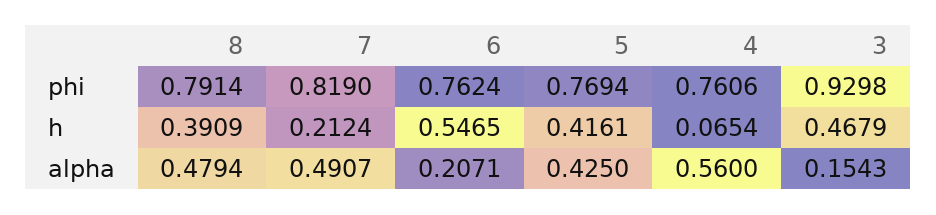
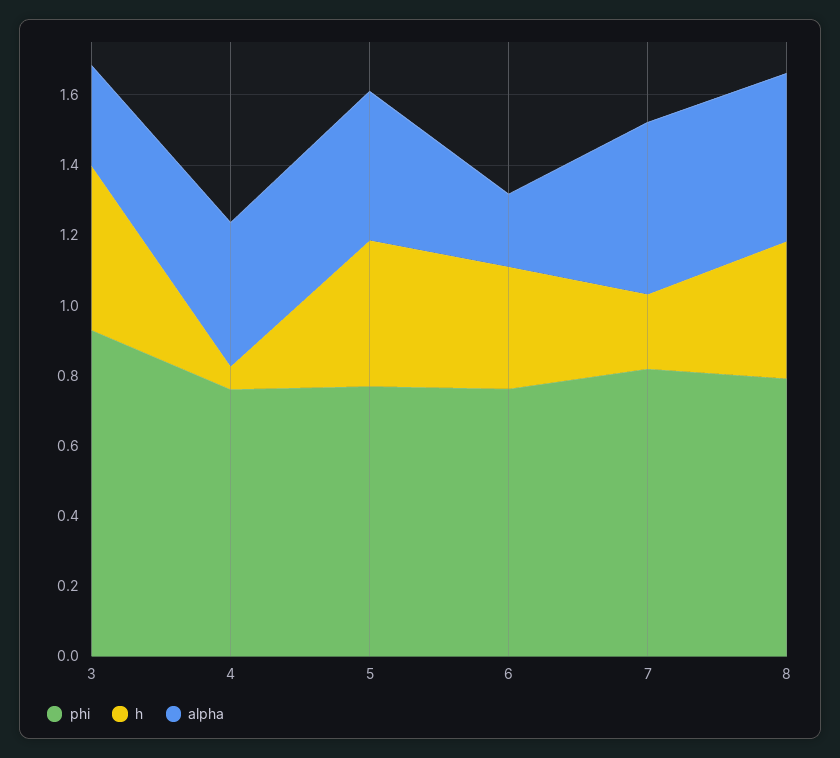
h, 6: 0.5465 -> 0.35
alpha, 4: 0.56 -> 0.4
alpha, 3: 0.1543 -> 0.3

